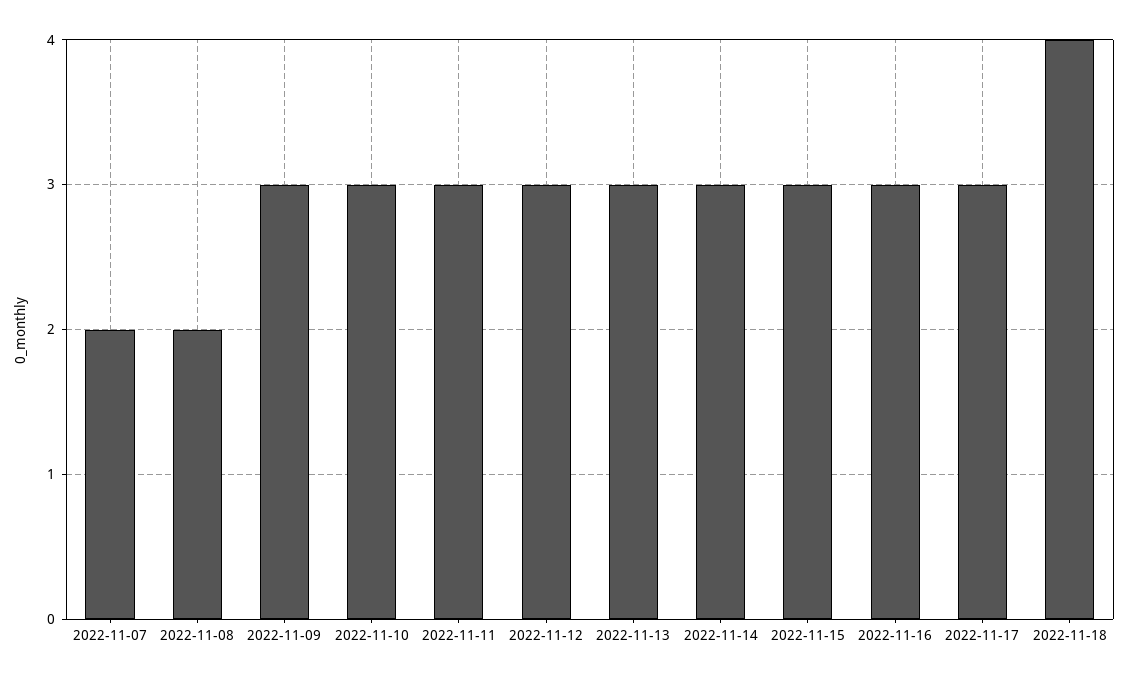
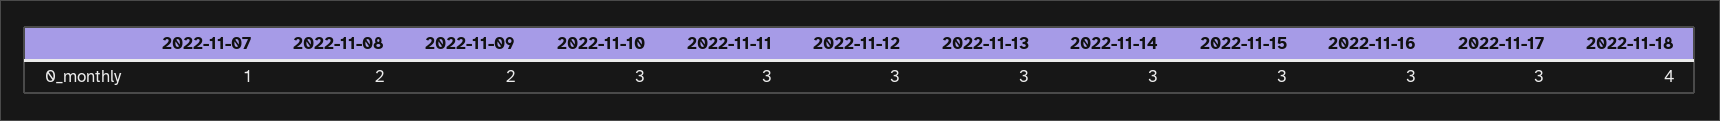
2022-11-07: 2 -> 1
2022-11-09: 3 -> 2

